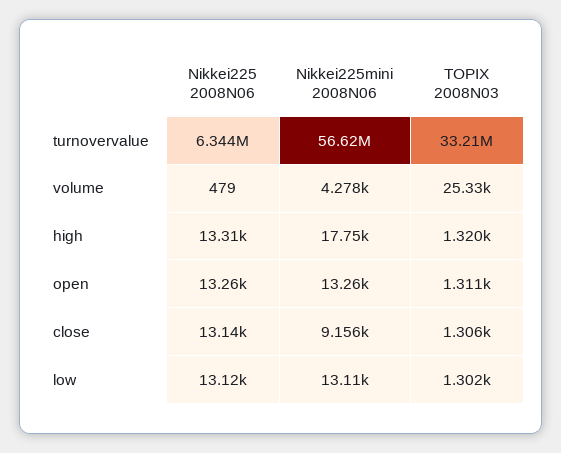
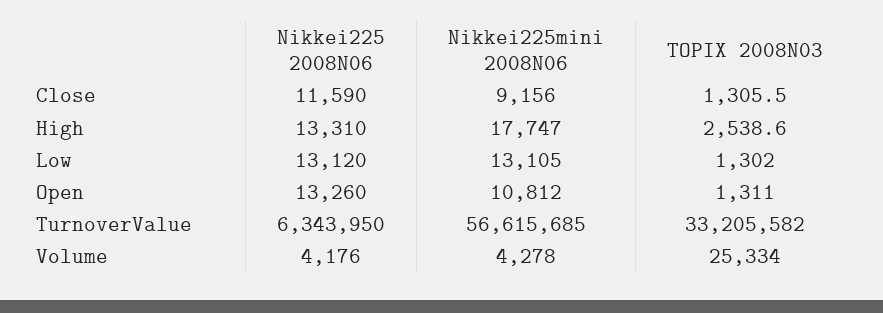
Nikkei225 2008N06, volume: 479 -> 4176
TOPIX 2008N03, high: 1320 -> 2538.6
Nikkei225mini 2008N06, open: 13260 -> 10812
Nikkei225 2008N06, close: 13140 -> 11590

